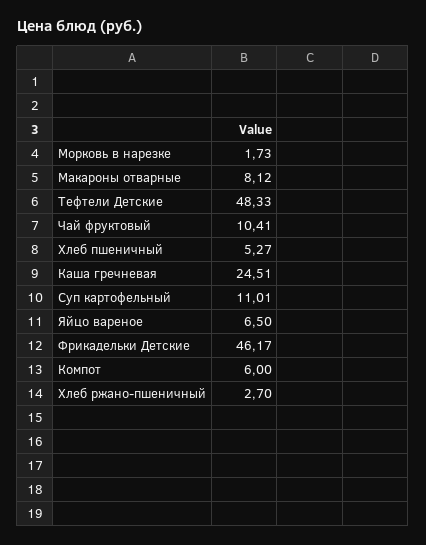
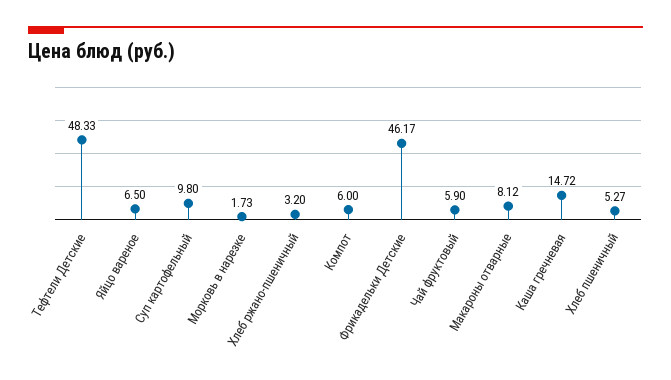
Чай фруктовый: 10.41 -> 5.9
Каша гречневая: 24.51 -> 14.72
Суп картофельный: 11.01 -> 9.8
Хлеб ржано-пшеничный: 2.7 -> 3.2

